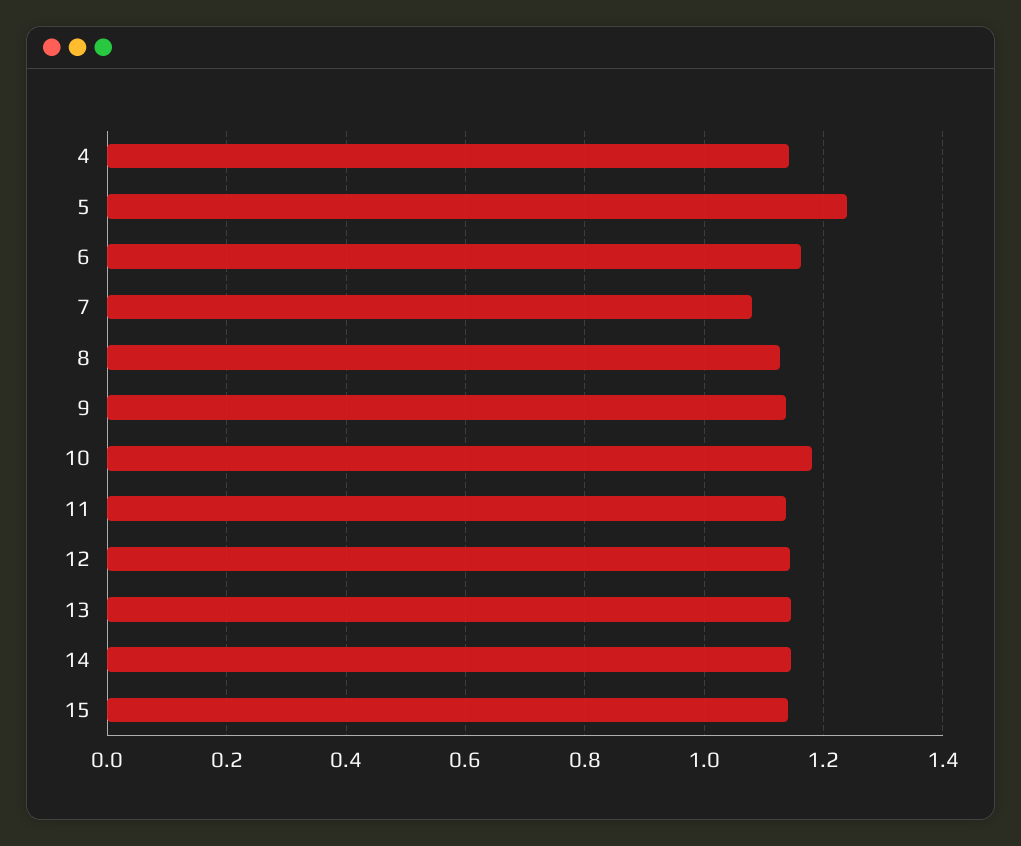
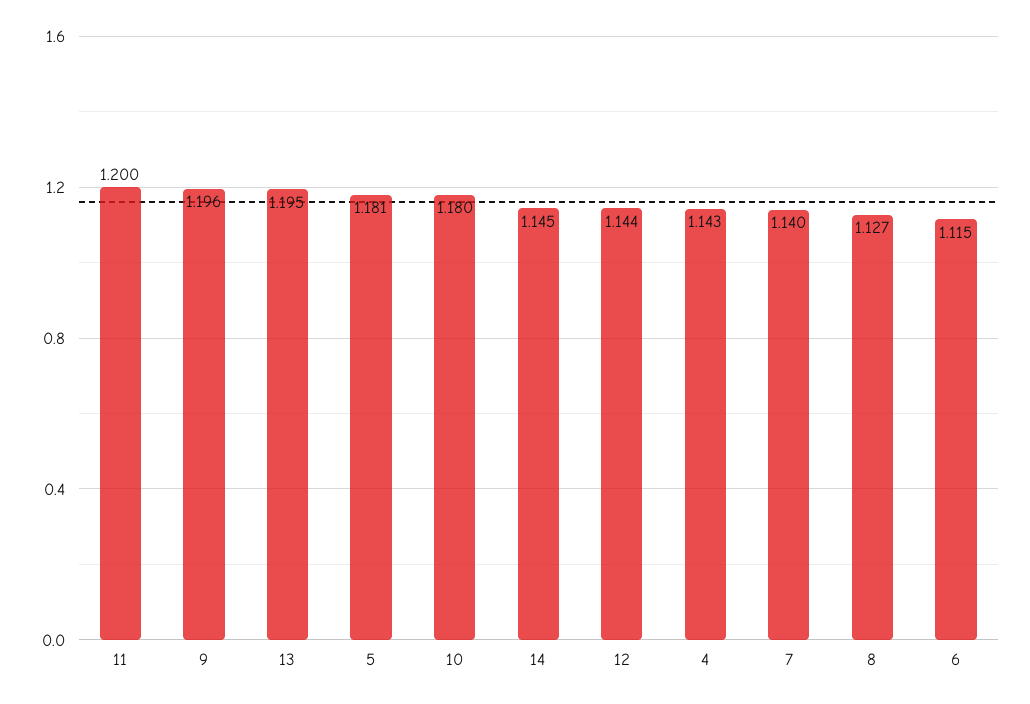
5: 1.24 -> 1.181
6: 1.16 -> 1.115
7: 1.08 -> 1.14
9: 1.14 -> 1.196
11: 1.14 -> 1.2
13: 1.14 -> 1.195
15: 1.14 -> none

